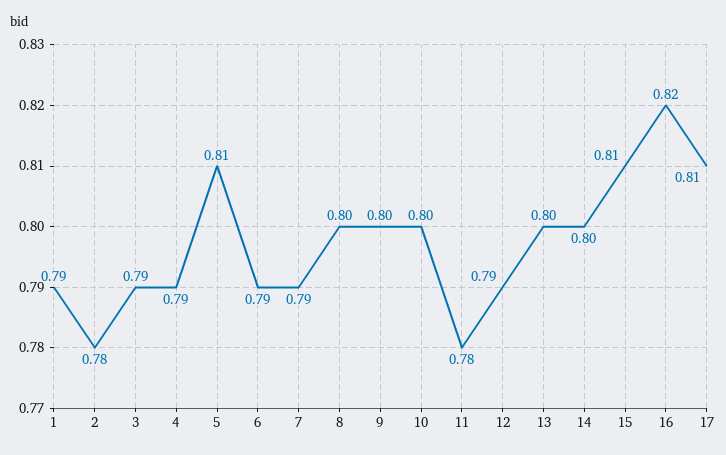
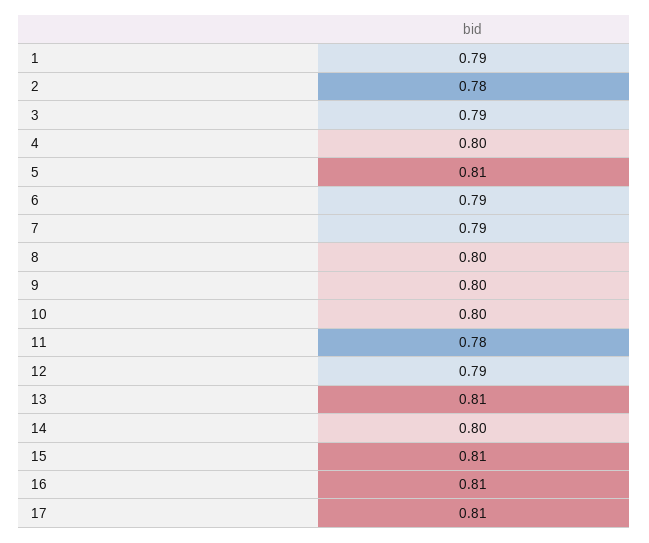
4: 0.79 -> 0.8
13: 0.8 -> 0.81
16: 0.82 -> 0.81

